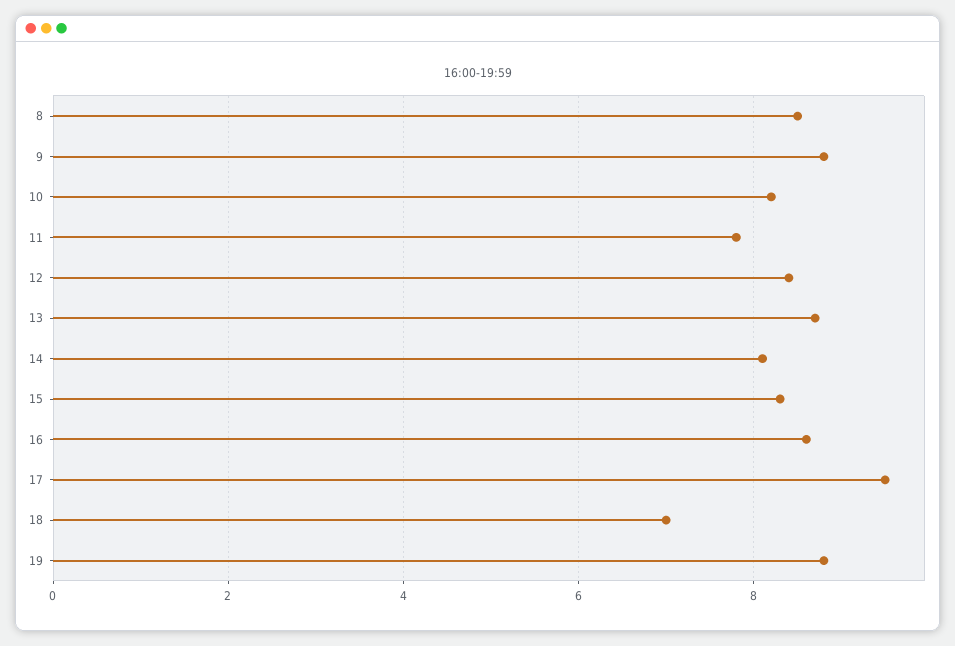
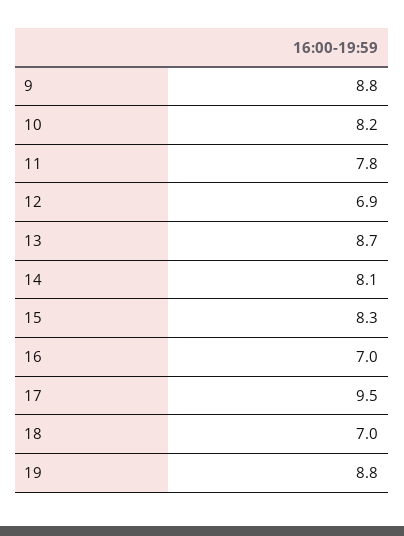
8: 8.5 -> none
12: 8.5 -> 6.9
16: 8.5 -> 7

